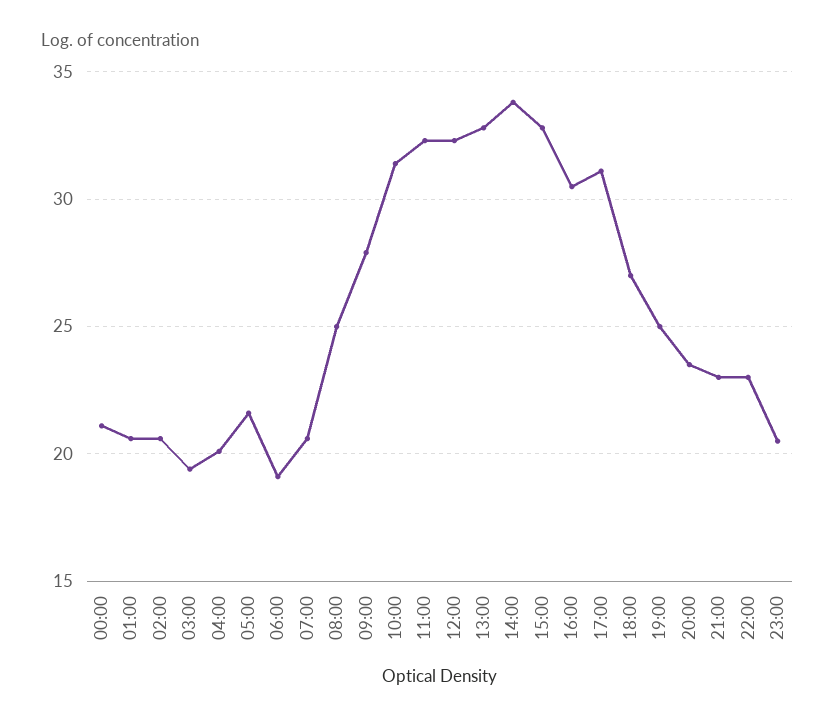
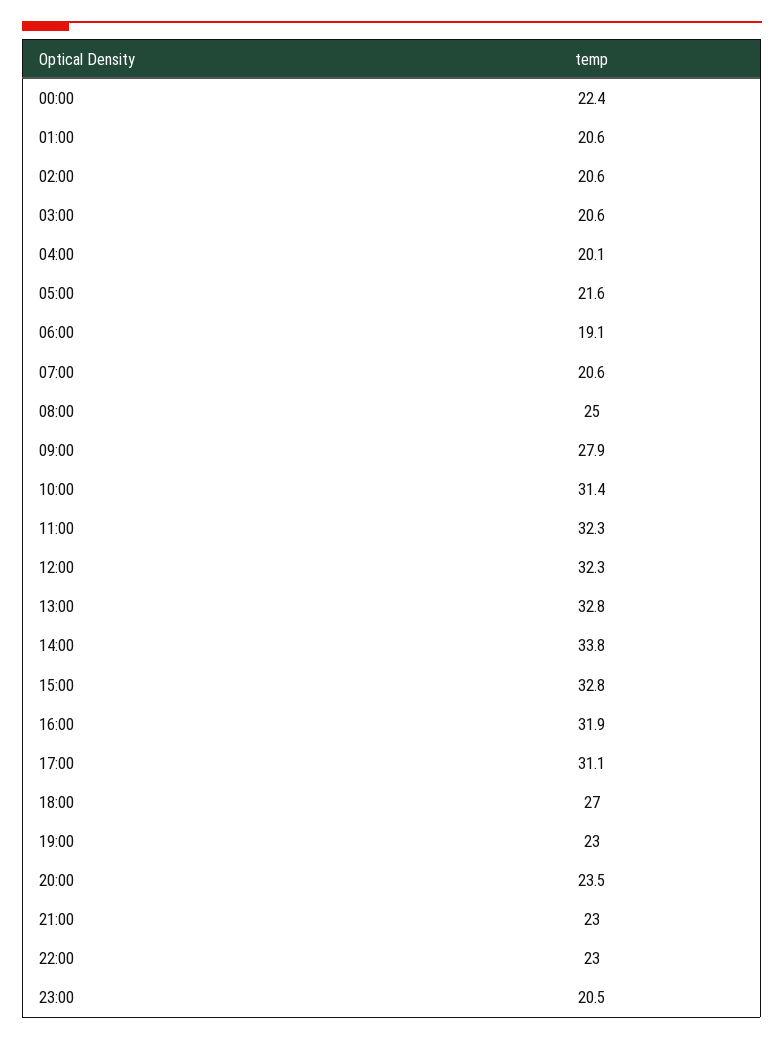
00:00: 21 -> 22.4
03:00: 19.5 -> 20.6
16:00: 30.5 -> 31.9
19:00: 25 -> 23

